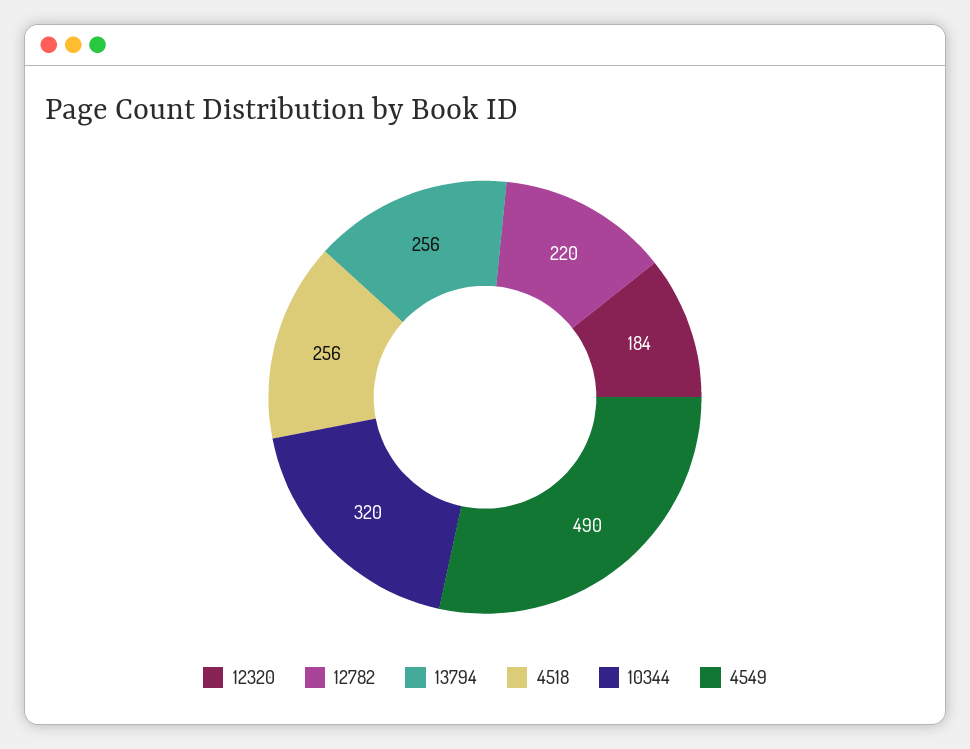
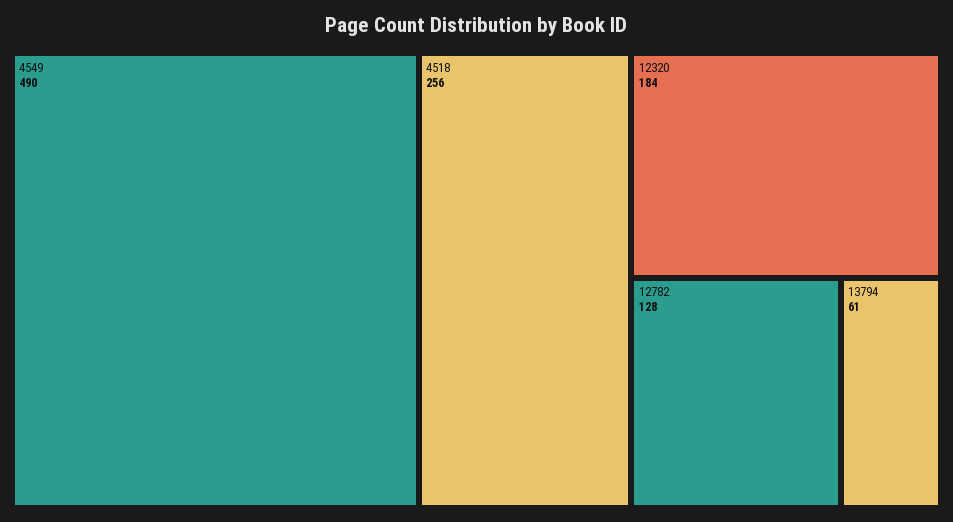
12782: 220 -> 128
13794: 256 -> 61
10344: 320 -> none

